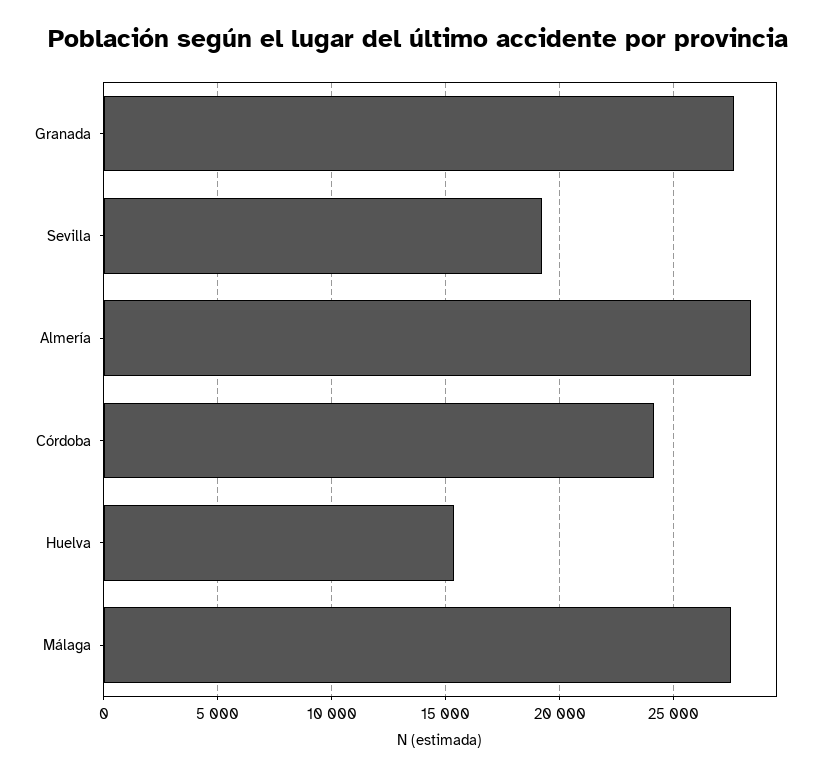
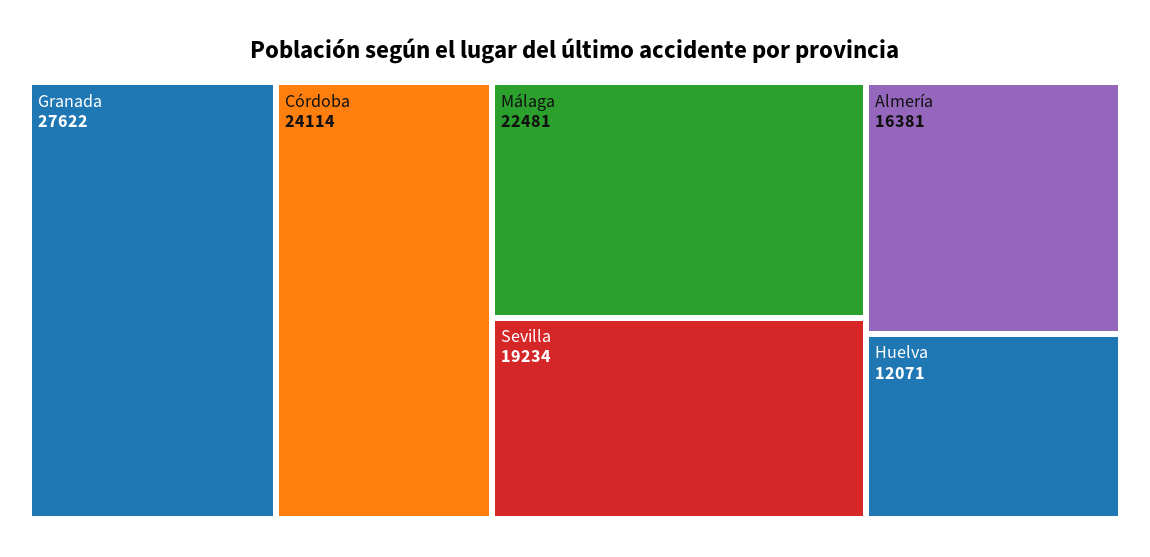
Almería: 28500 -> 16381
Huelva: 15500 -> 12071
Málaga: 27500 -> 22481

